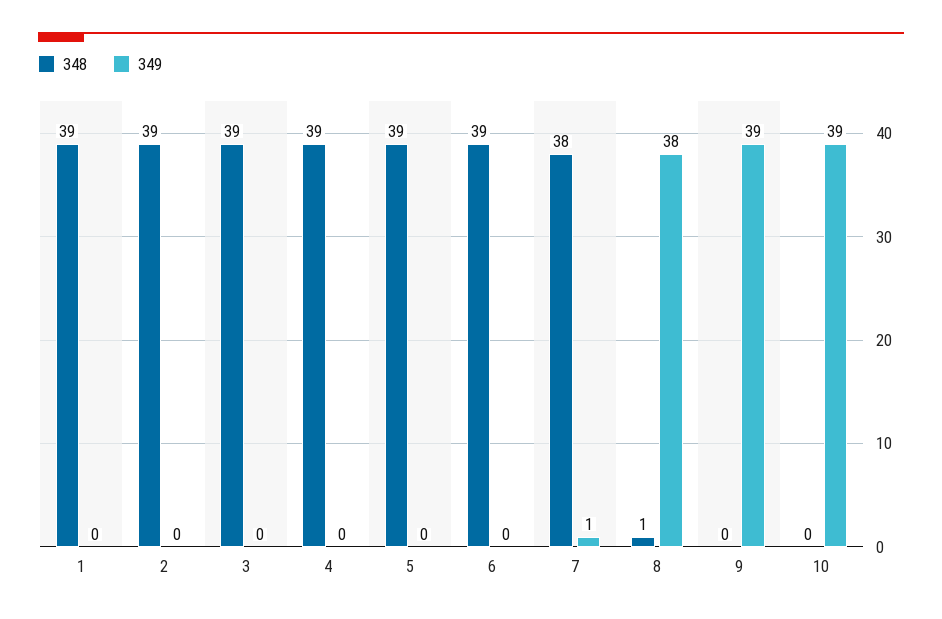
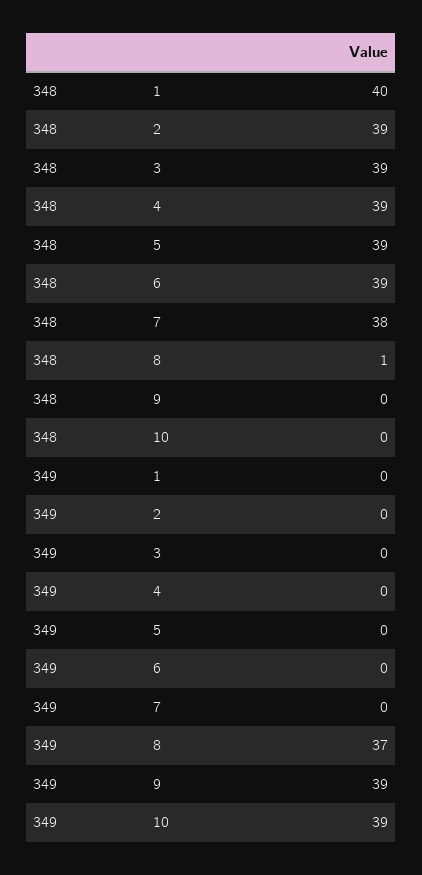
348, 1: 39 -> 40
349, 7: 1 -> 0
349, 8: 38 -> 37

